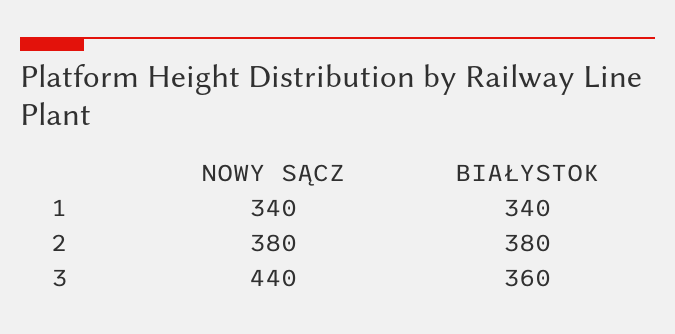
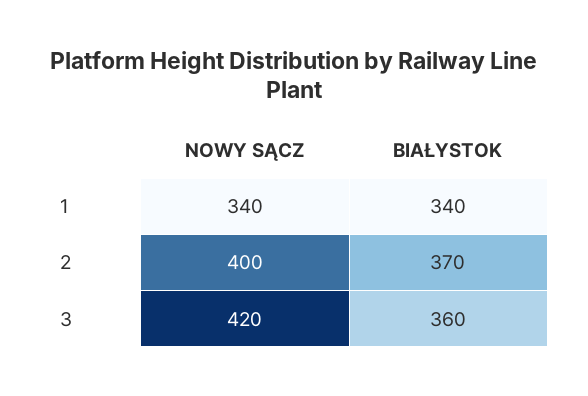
NOWY SĄCZ, 2: 380 -> 400
BIAŁYSTOK, 2: 380 -> 370
NOWY SĄCZ, 3: 440 -> 420

